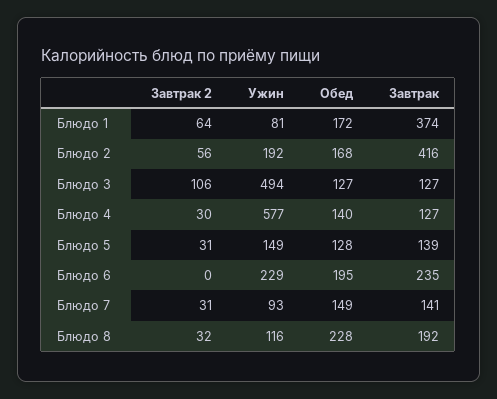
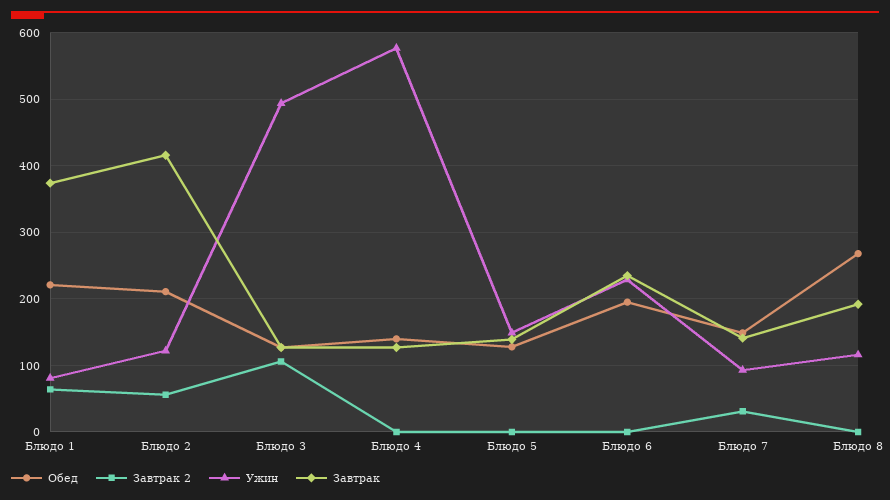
Обед, Блюдо 1: 172 -> 220
Ужин, Блюдо 2: 192 -> 120
Обед, Блюдо 2: 168 -> 210
Завтрак 2, Блюдо 4: 30 -> 0
Завтрак 2, Блюдо 5: 31 -> 0
Завтрак 2, Блюдо 8: 32 -> 0
Обед, Блюдо 8: 228 -> 270

